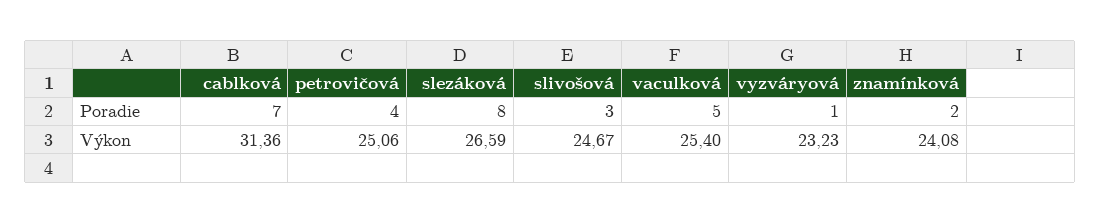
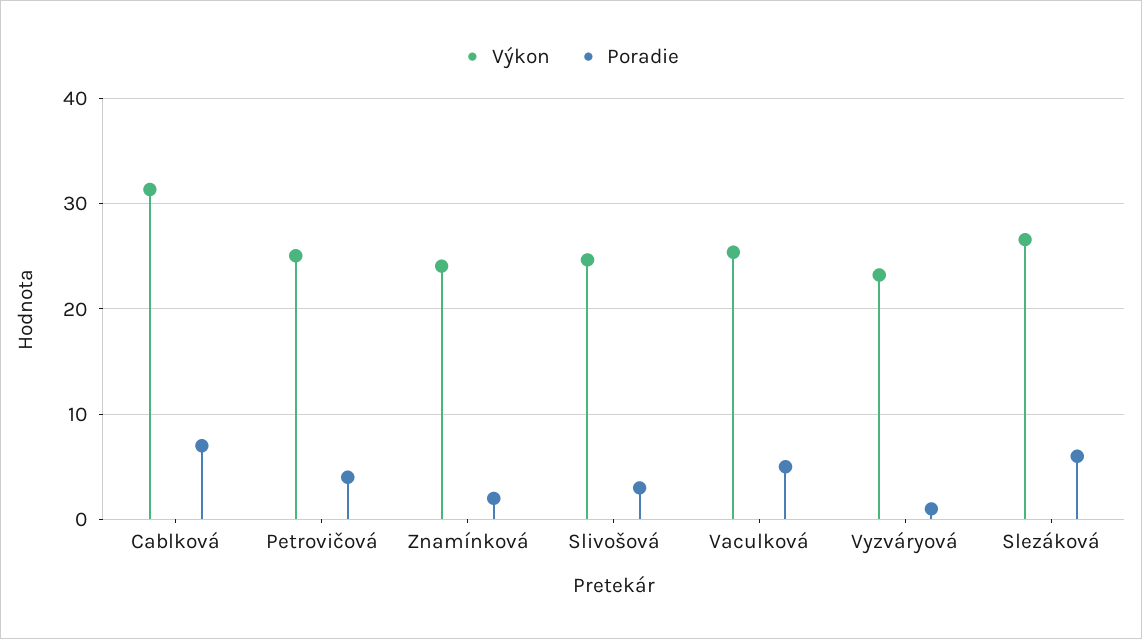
Poradie, slezáková: 8 -> 6

